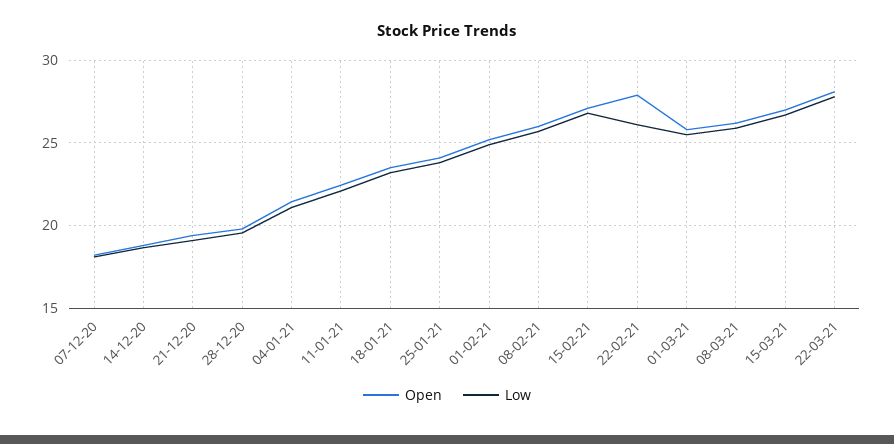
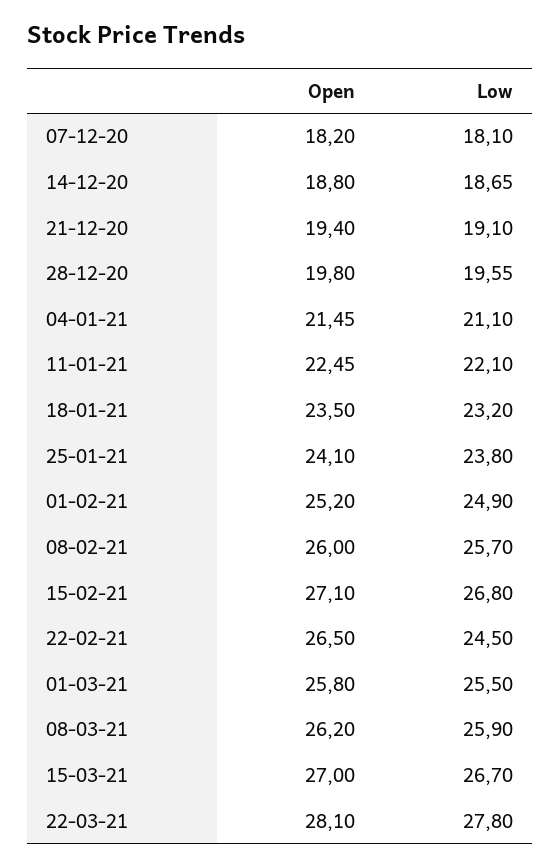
Open, 22-02-21: 28 -> 26.5
Low, 22-02-21: 26 -> 24.5

